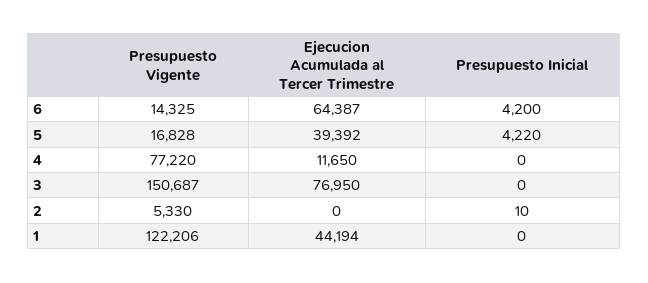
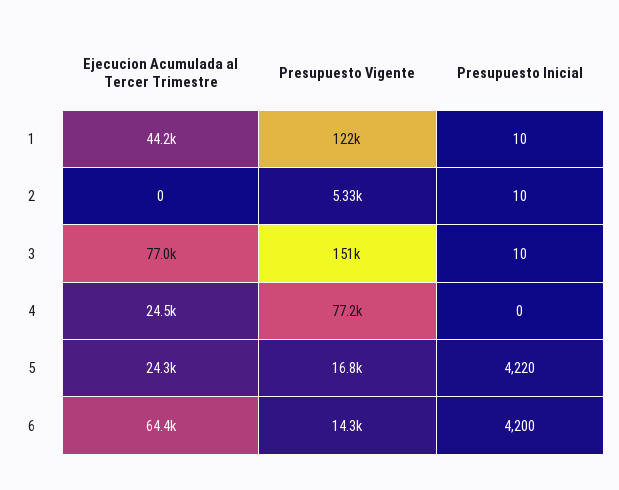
Ejecucion Acumulada al Tercer Trimestre, 5: 39392 -> 24300
Ejecucion Acumulada al Tercer Trimestre, 4: 11650 -> 24500
Presupuesto Inicial, 3: 0 -> 10
Presupuesto Inicial, 1: 0 -> 10

